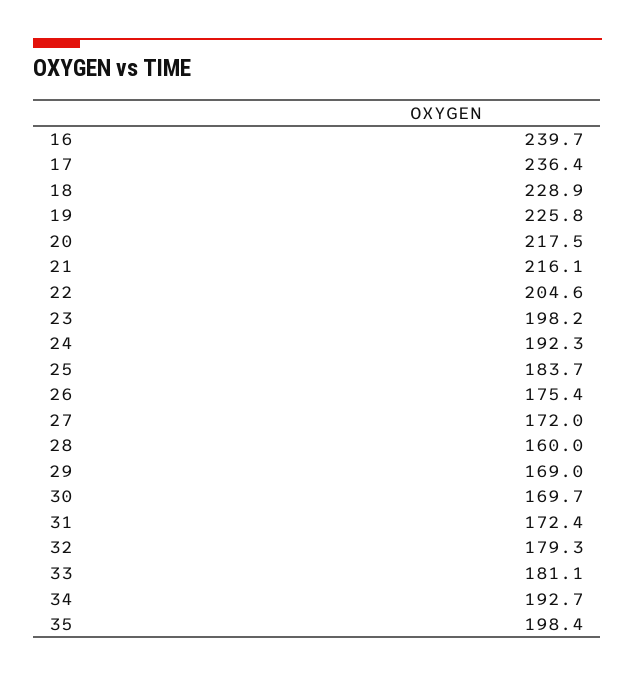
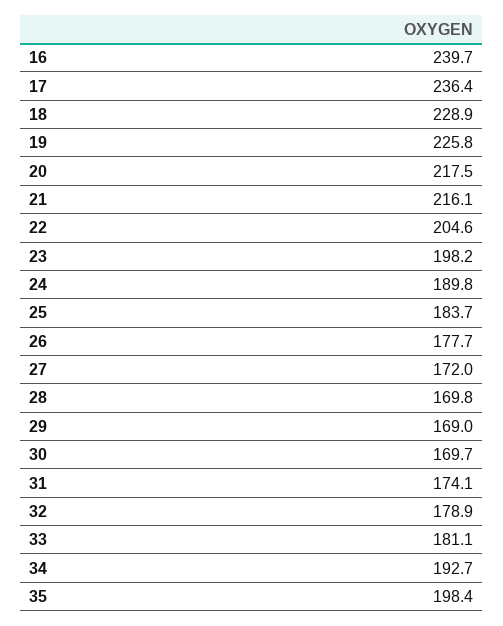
24: 192.3 -> 189.8
26: 175.4 -> 177.7
28: 160 -> 169.8
31: 172.4 -> 174.1
32: 179.3 -> 178.9

